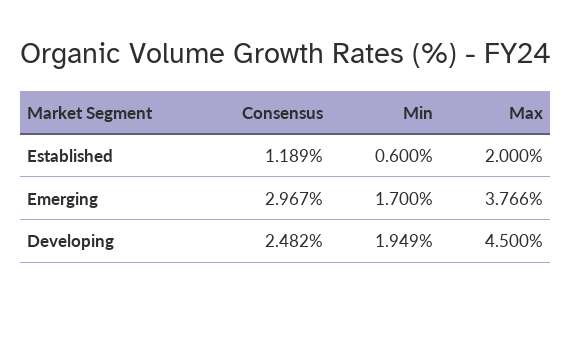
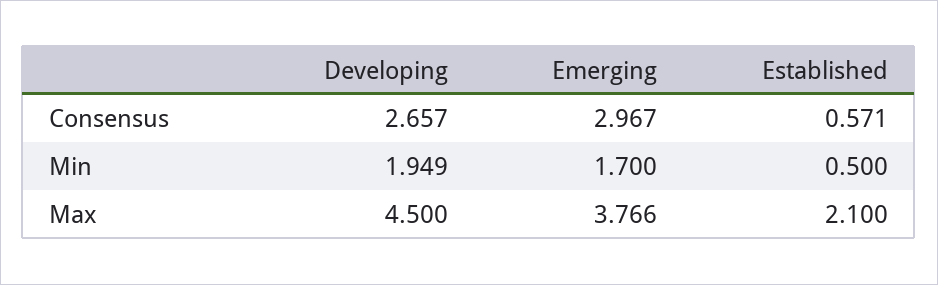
Consensus, Established: 1.189 -> 0.571
Min, Established: 0.6 -> 0.5
Max, Established: 2 -> 2.1
Consensus, Developing: 2.482 -> 2.657

